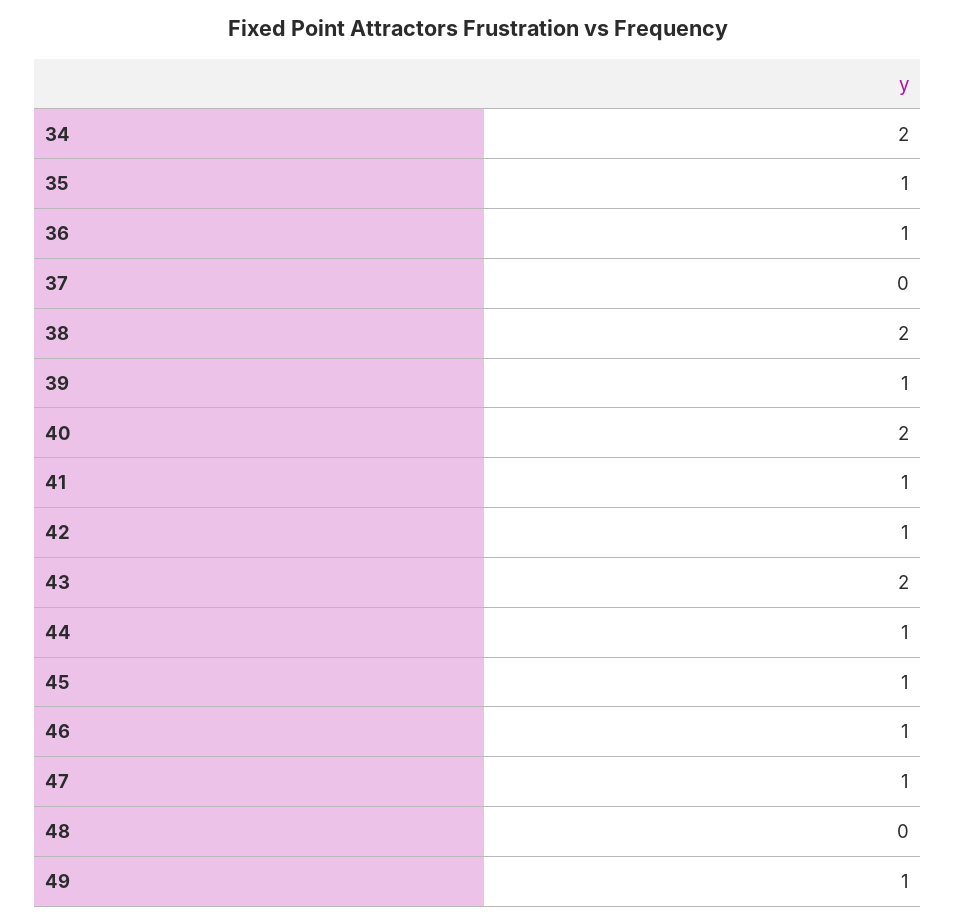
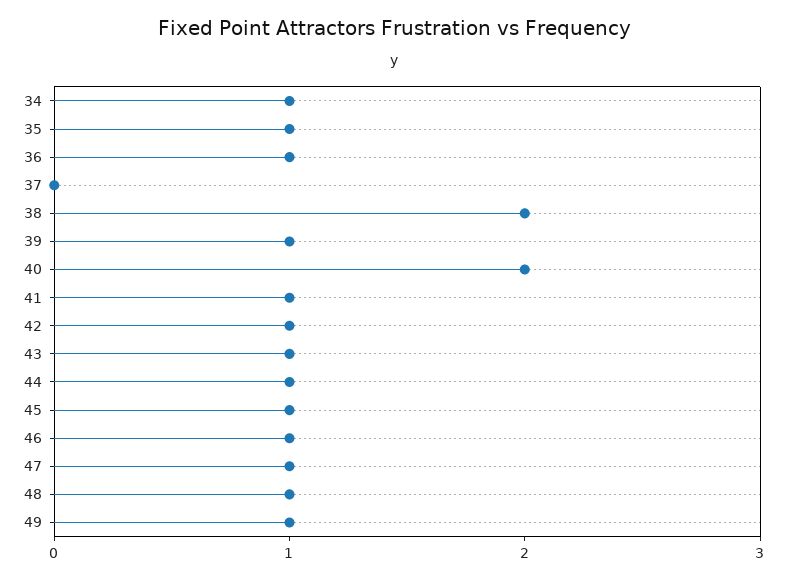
34: 2 -> 1
43: 2 -> 1
48: 0 -> 1

